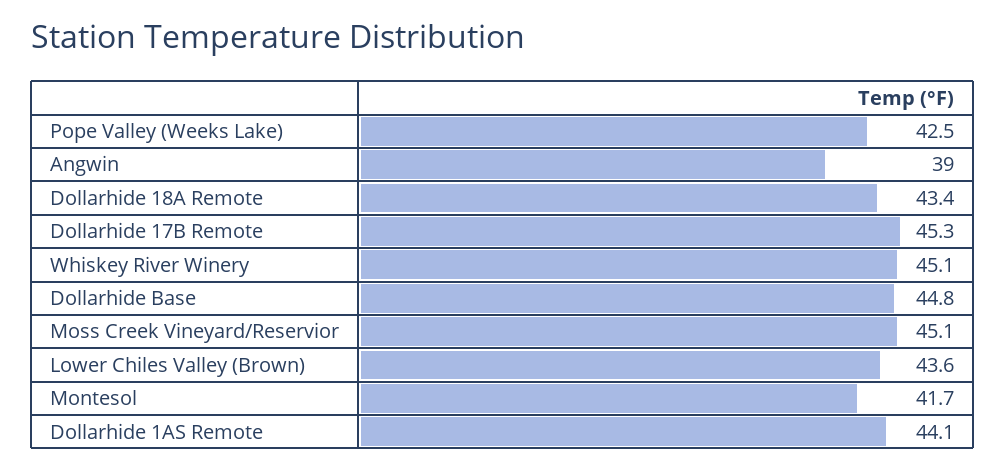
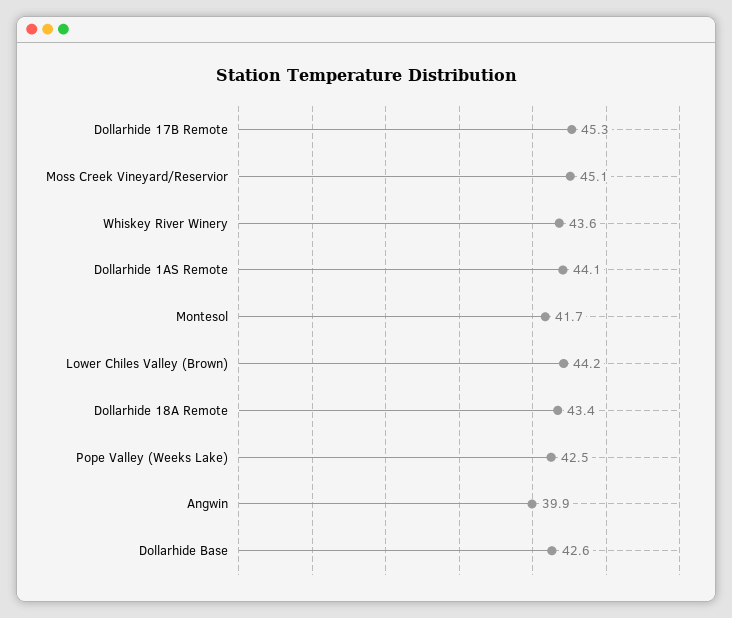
Angwin: 39 -> 39.9
Whiskey River Winery: 45.1 -> 43.6
Dollarhide Base: 44.8 -> 42.6
Lower Chiles Valley (Brown): 43.6 -> 44.2

